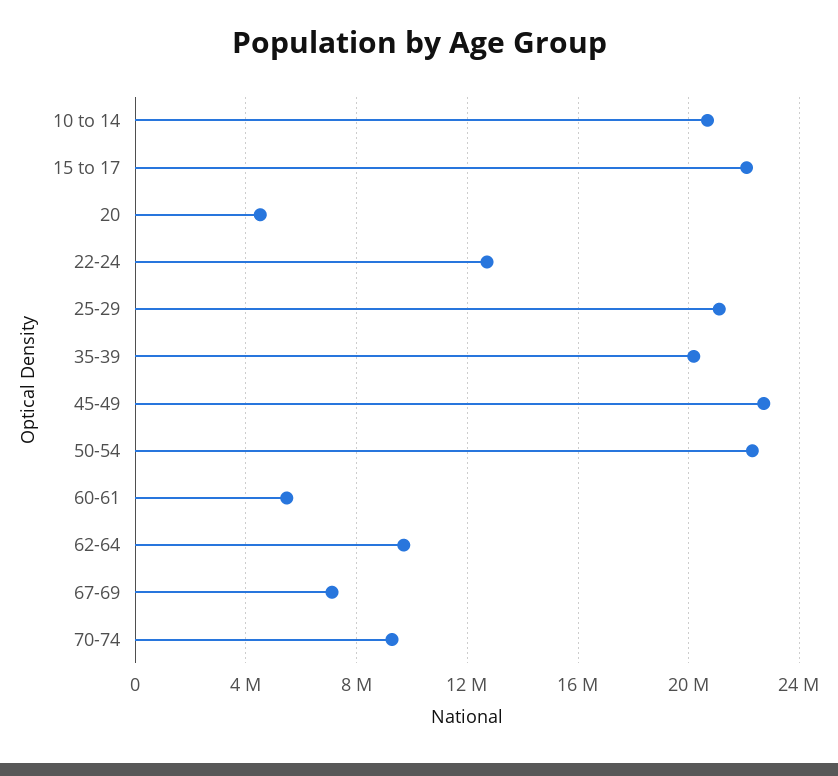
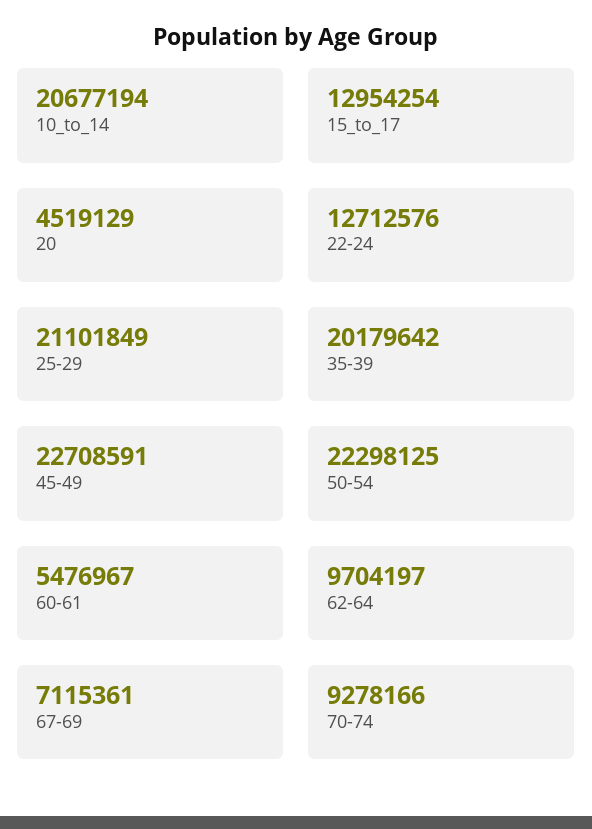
15 to 17: 22000000 -> 12954254

